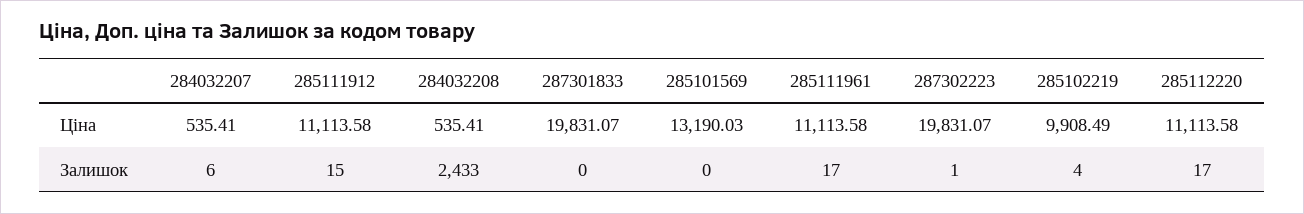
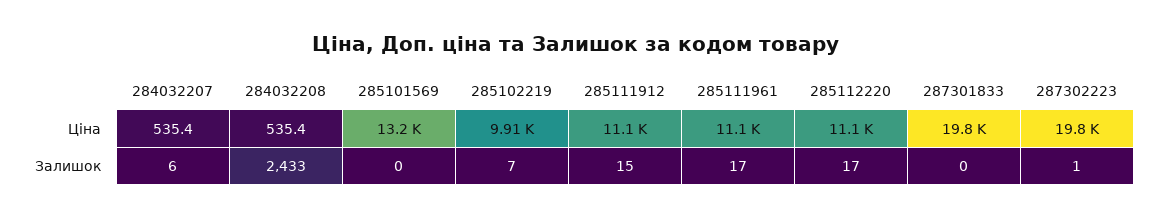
285102219, Залишок: 4 -> 7

